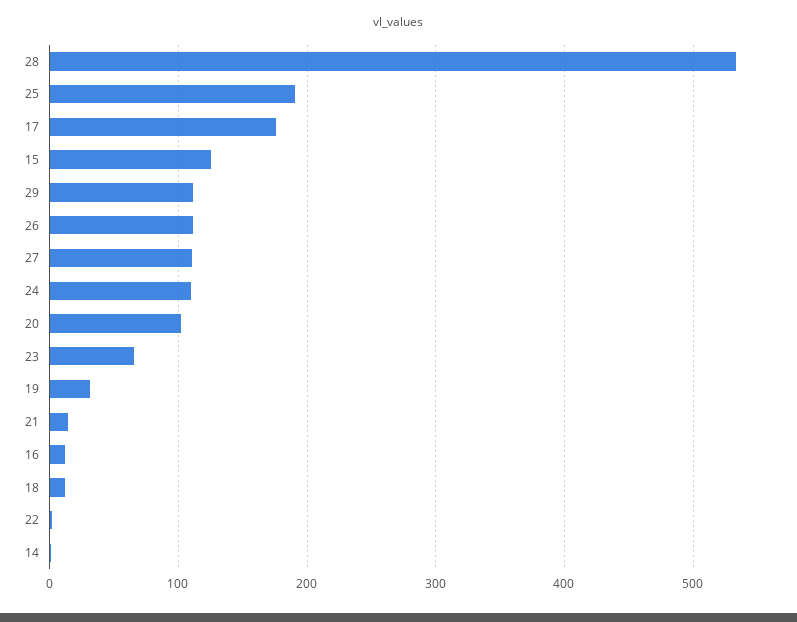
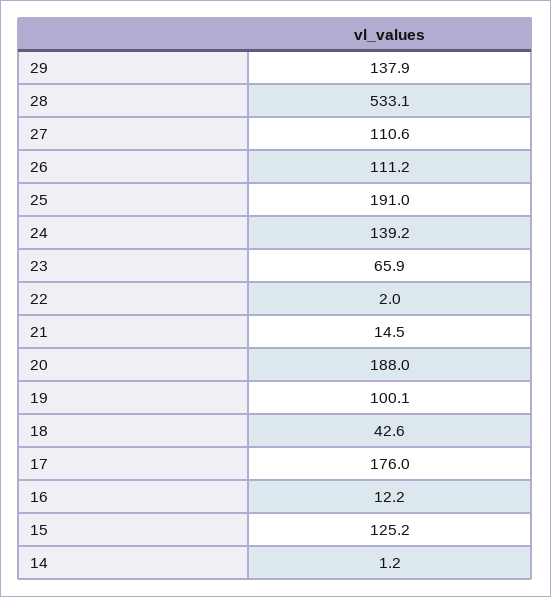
29: 110 -> 137.9
24: 110 -> 139.2
20: 100 -> 188
19: 30 -> 100.1
18: 10 -> 42.6

